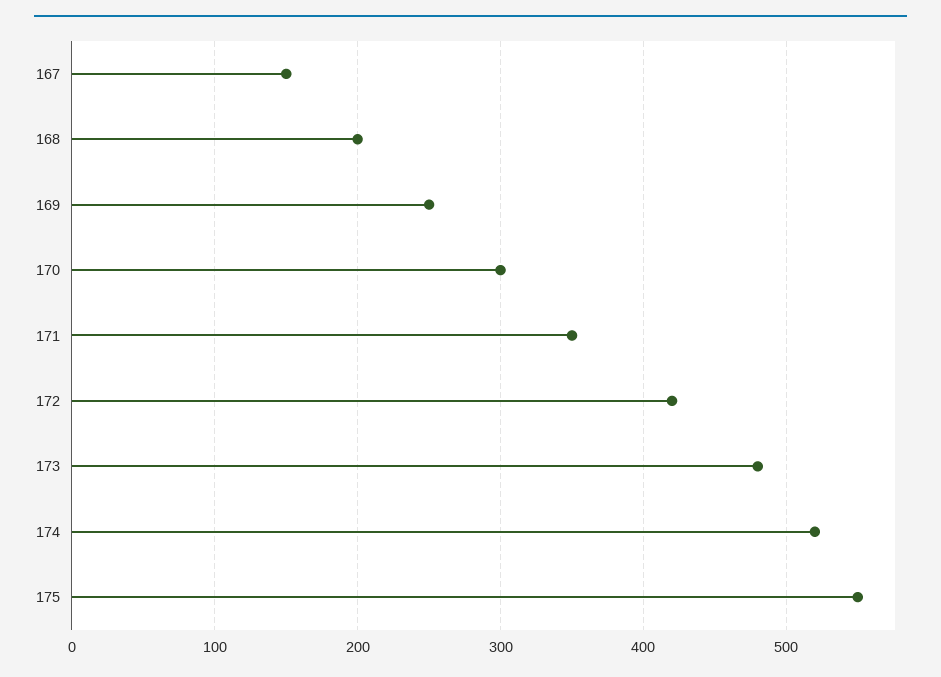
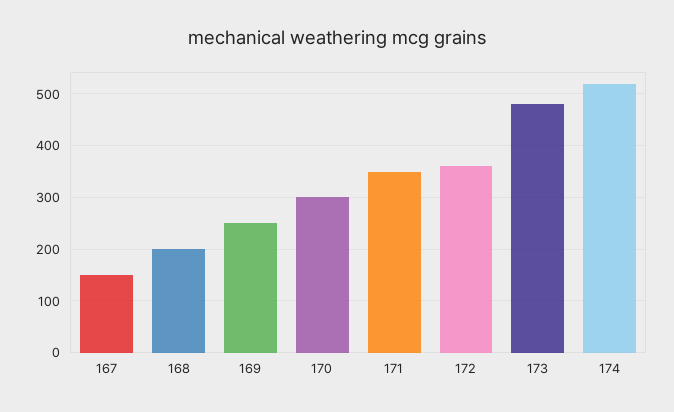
172: 420 -> 360
175: 550 -> none

